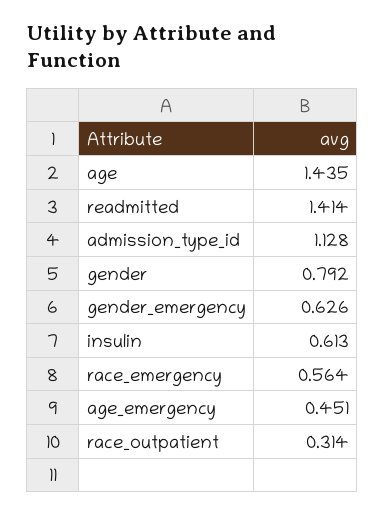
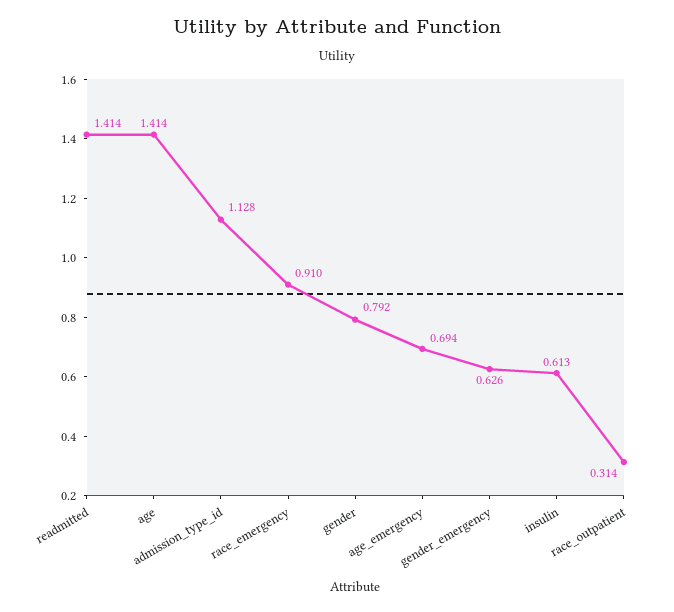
age: 1.435 -> 1.414
race_emergency: 0.564 -> 0.91
age_emergency: 0.451 -> 0.694

